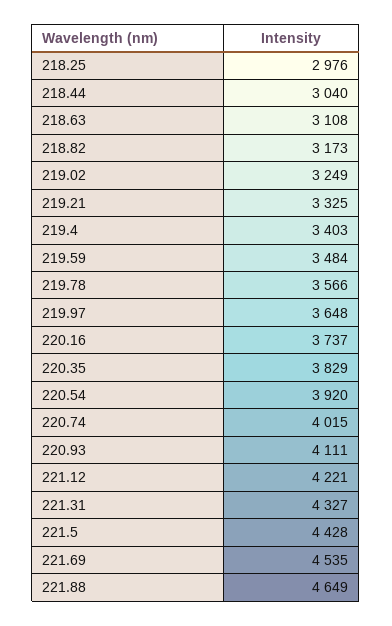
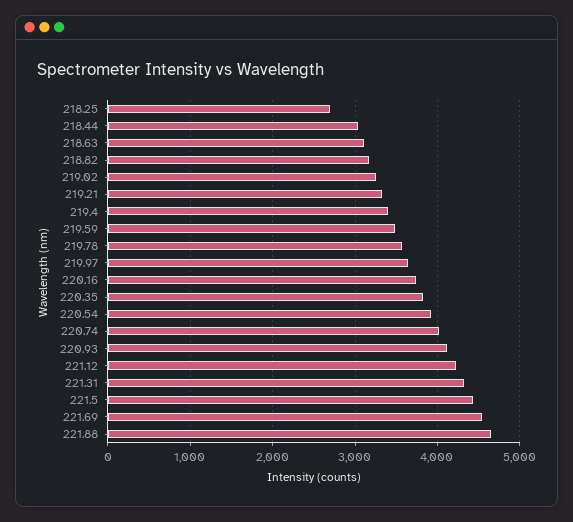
218.25: 2976 -> 2700

